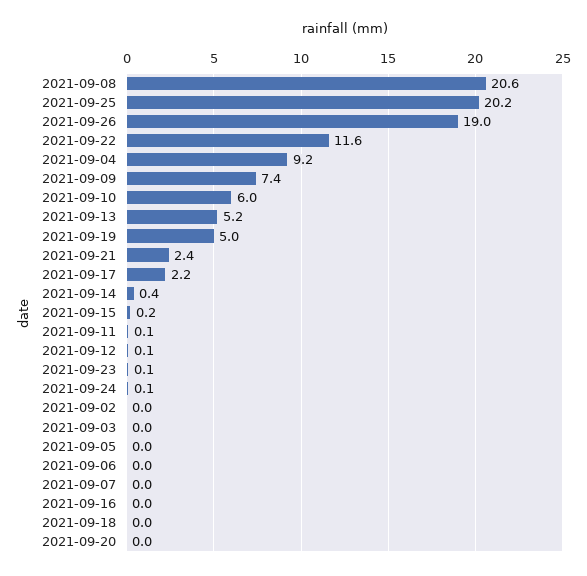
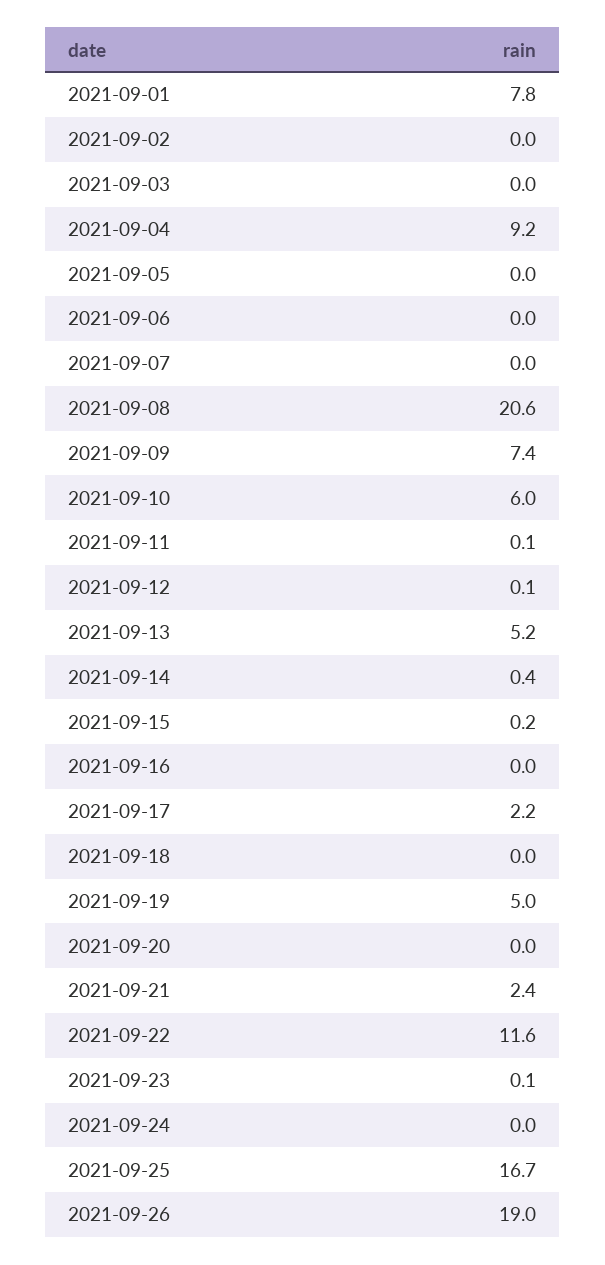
2021-09-25: 20.2 -> 16.7
2021-09-24: 0.1 -> 0
2021-09-01: none -> 7.8

